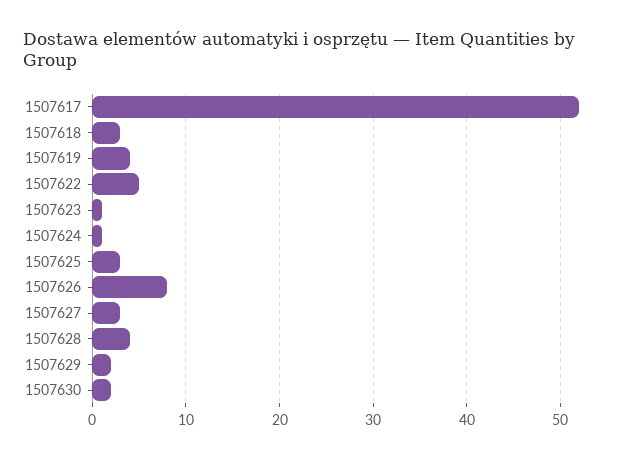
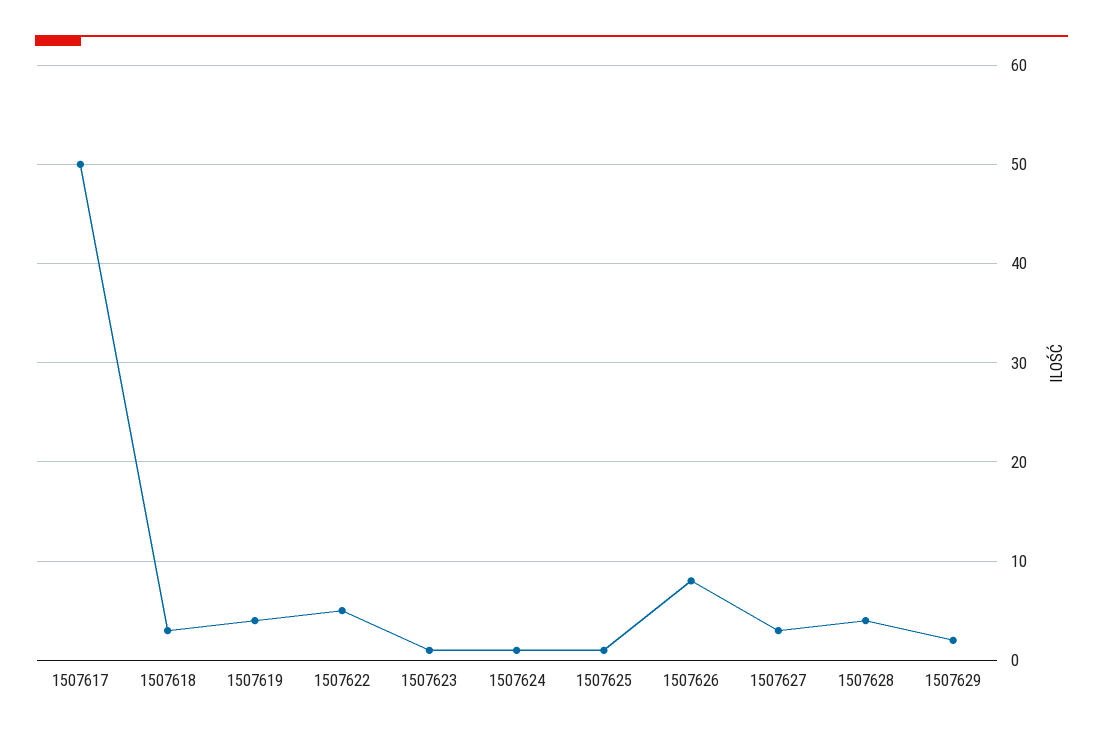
1507617: 52 -> 50
1507625: 3 -> 1
1507630: 2 -> none

